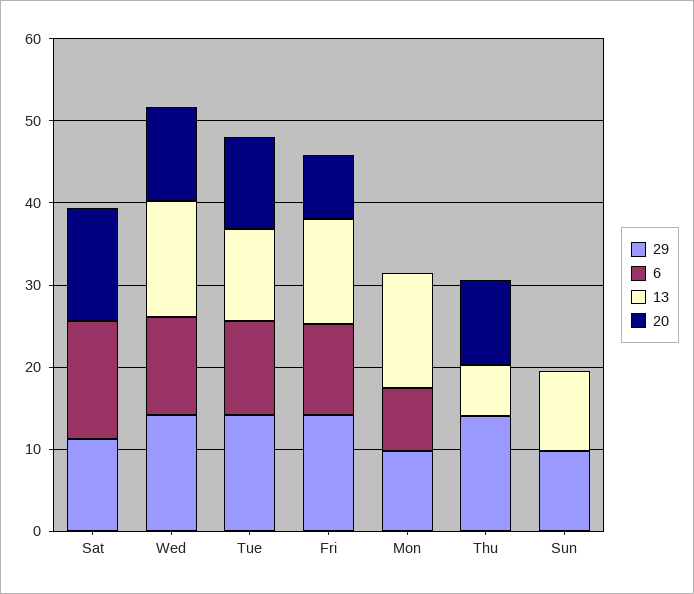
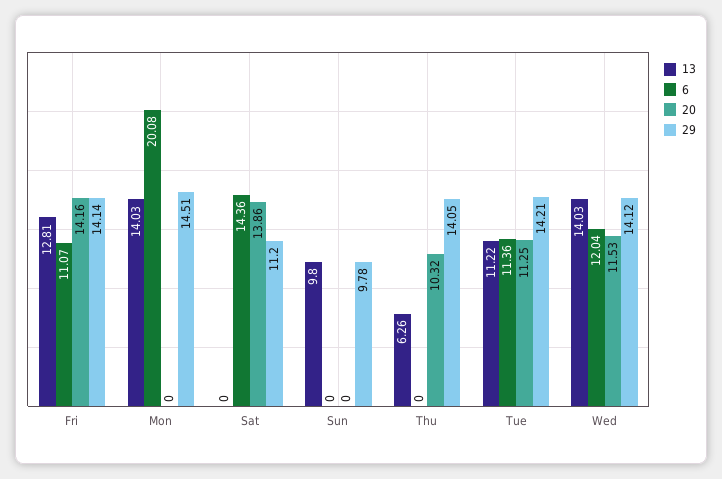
20, Fri: 8 -> 14.16
29, Mon: 10 -> 14.51
6, Mon: 8 -> 20.08

